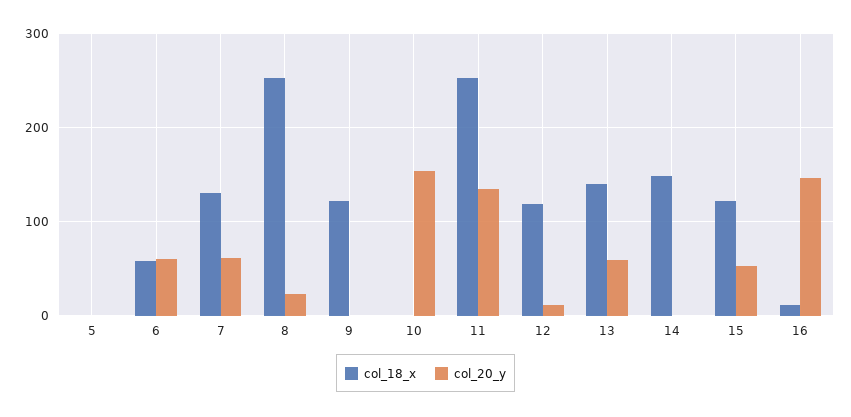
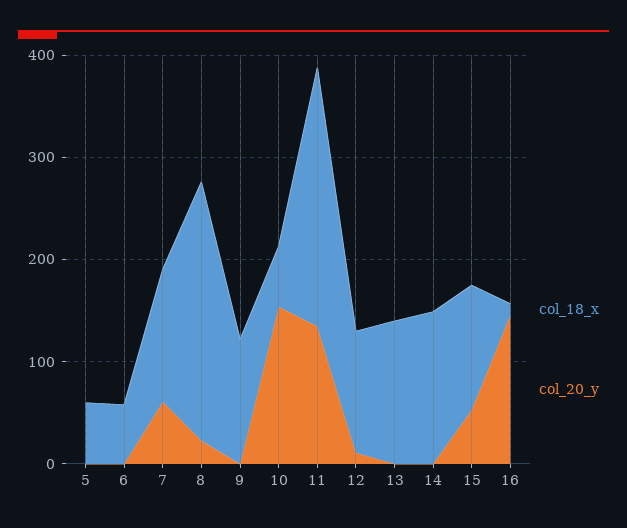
col_18_x, 5: 0 -> 60
col_20_y, 6: 60 -> 0
col_18_x, 10: 0 -> 60
col_20_y, 13: 60 -> 0

